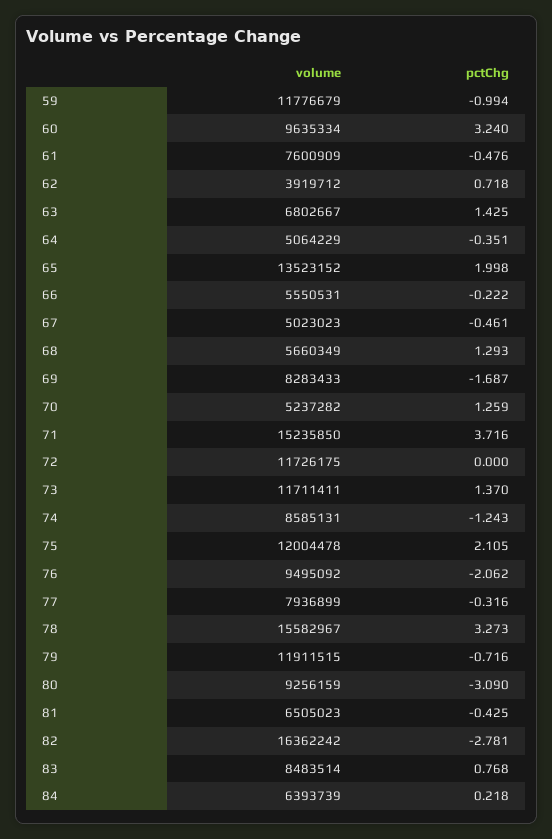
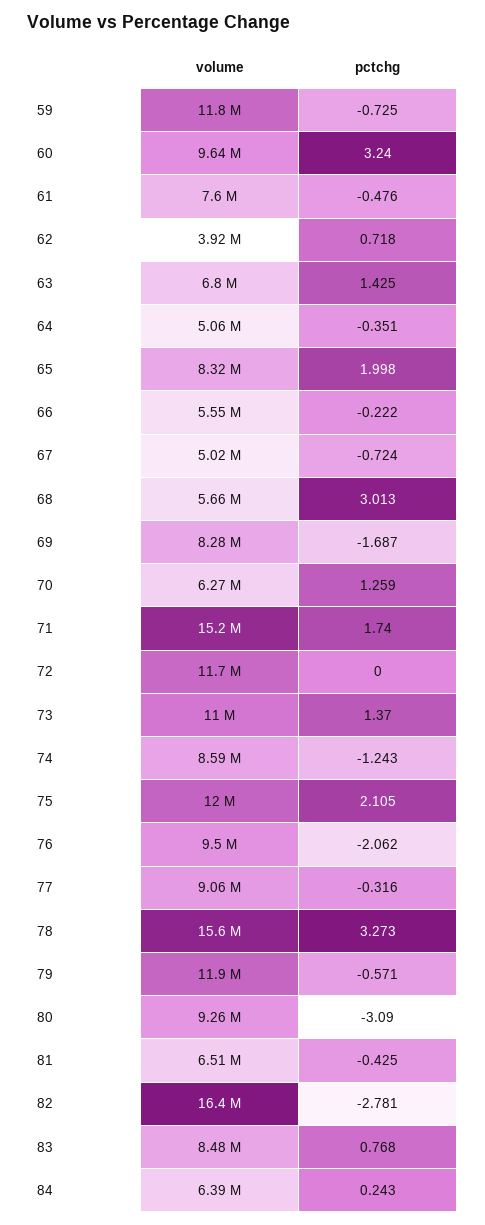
pctChg, 59: -0.994 -> -0.725
volume, 65: 13523152 -> 8320000
pctChg, 67: -0.461 -> -0.724
pctChg, 68: 1.293 -> 3.013
volume, 70: 5237282 -> 6270000
pctChg, 71: 3.716 -> 1.74
volume, 73: 11711411 -> 11000000
volume, 77: 7936899 -> 9060000
pctChg, 79: -0.716 -> -0.571
pctChg, 84: 0.218 -> 0.243

